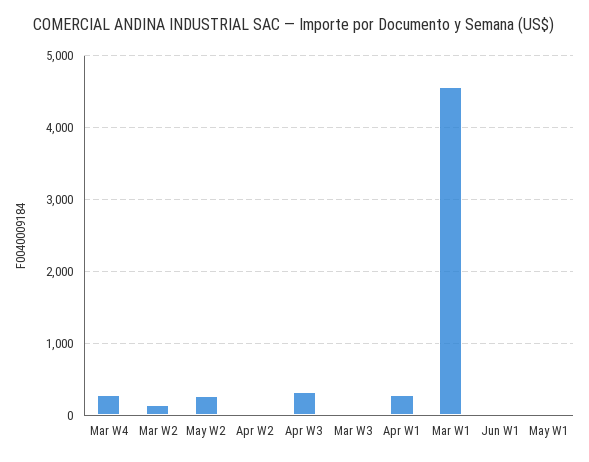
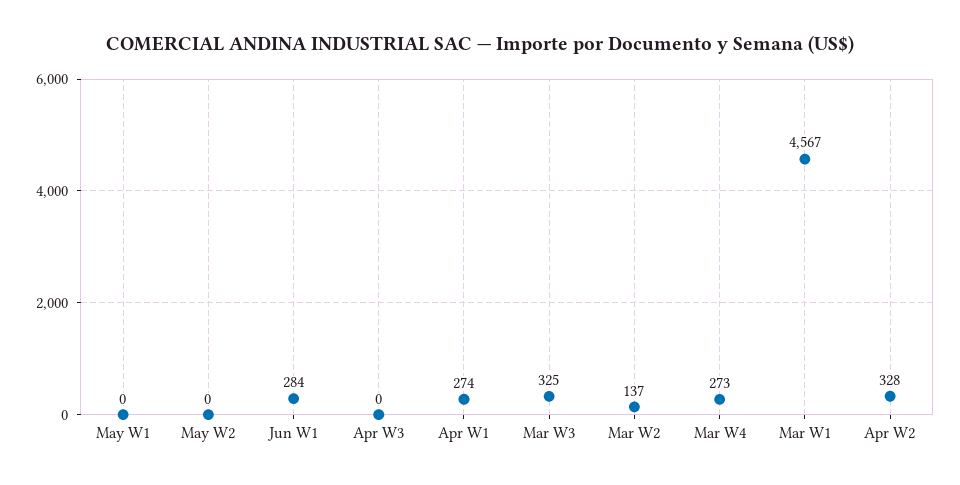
May W2: 300 -> 0
Apr W2: 0 -> 328
Apr W3: 300 -> 0
Mar W3: 0 -> 325
Jun W1: 0 -> 284

